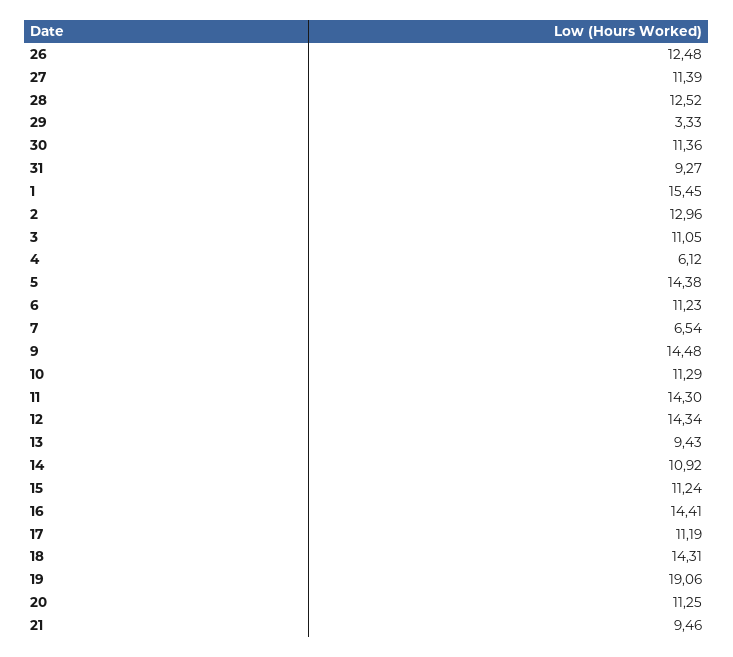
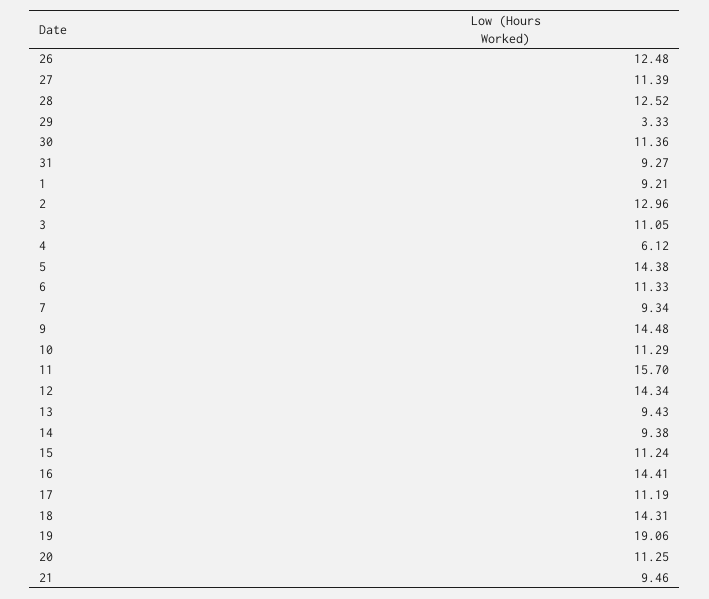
1: 15.45 -> 9.21
6: 11.23 -> 11.33
7: 6.54 -> 9.34
11: 14.3 -> 15.7
14: 10.92 -> 9.38

